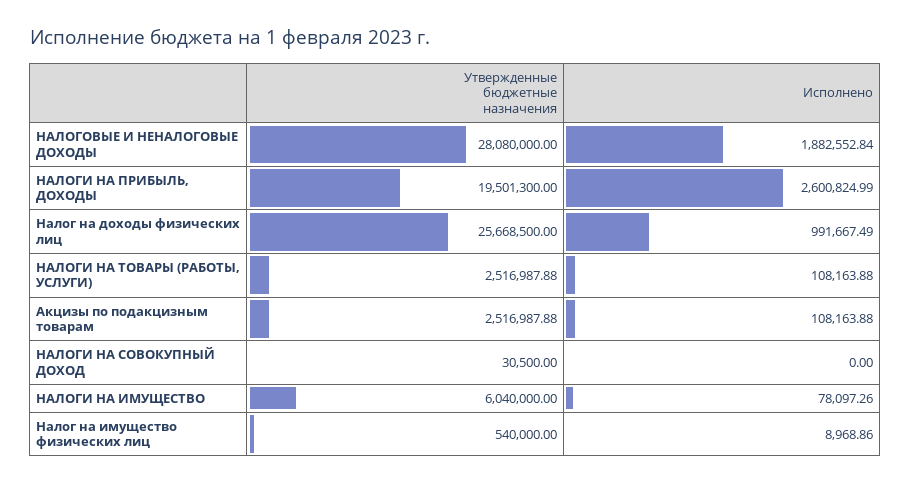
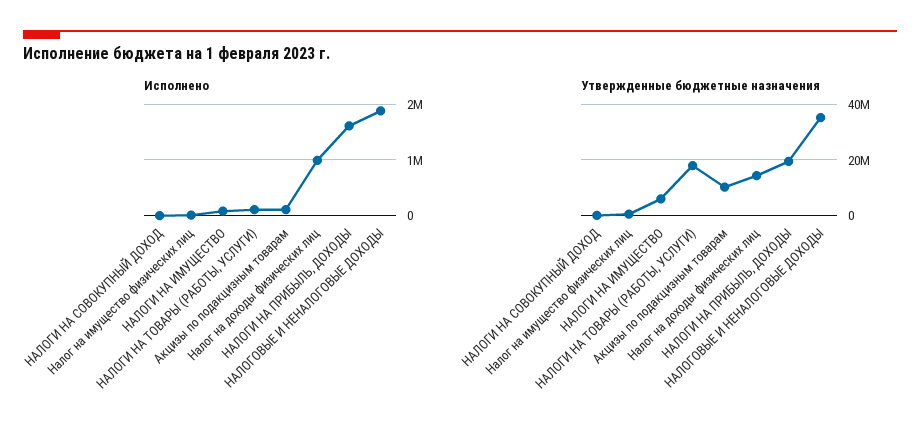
Утвержденные бюджетные назначения, НАЛОГОВЫЕ И НЕНАЛОГОВЫЕ ДОХОДЫ: 28080000 -> 35000000
Исполнено, НАЛОГИ НА ПРИБЫЛЬ, ДОХОДЫ: 2600824.99 -> 1600000
Утвержденные бюджетные назначения, Налог на доходы физических лиц: 25668500 -> 15000000
Утвержденные бюджетные назначения, НАЛОГИ НА ТОВАРЫ (РАБОТЫ, УСЛУГИ): 2516987.88 -> 17500000
Утвержденные бюджетные назначения, Акцизы по подакцизным товарам: 2516987.88 -> 10000000

